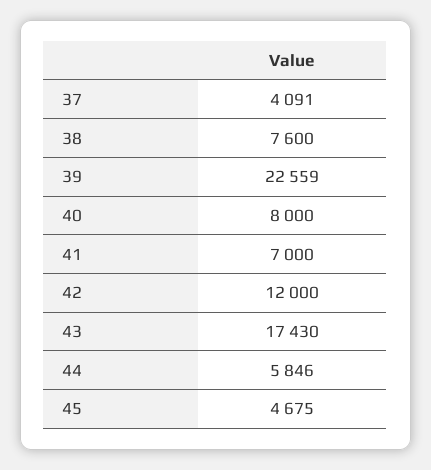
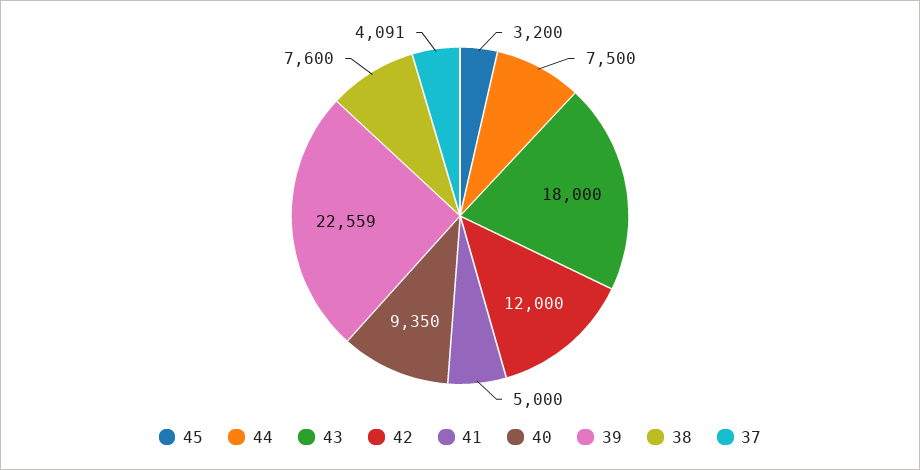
40: 8000 -> 9350
41: 7000 -> 5000
43: 17430 -> 18000
44: 5846 -> 7500
45: 4675 -> 3200

